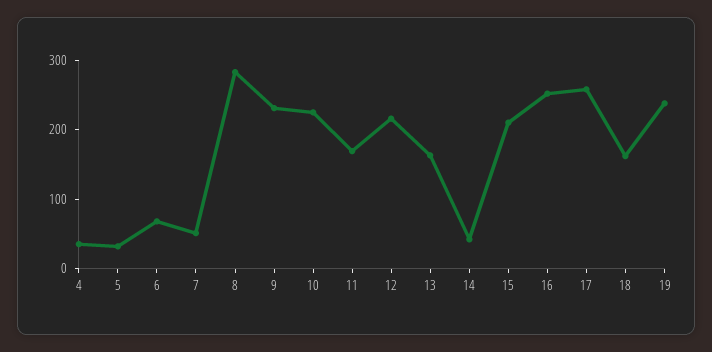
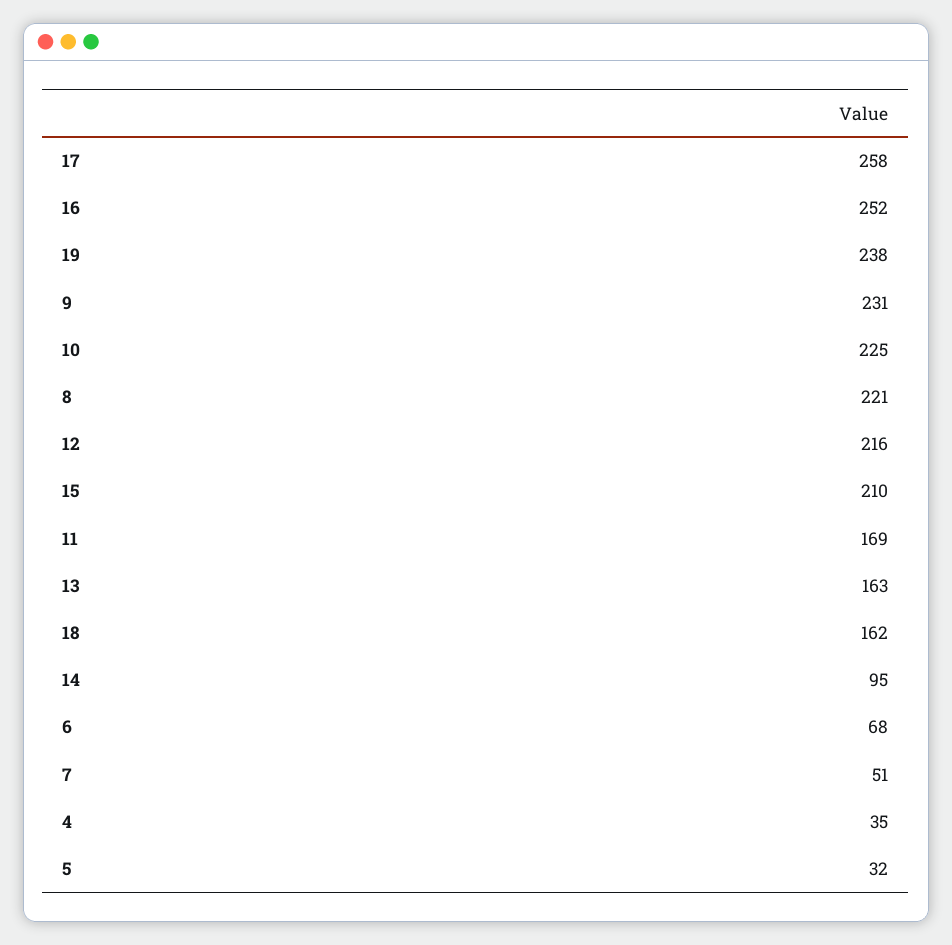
8: 280 -> 221
14: 40 -> 95

